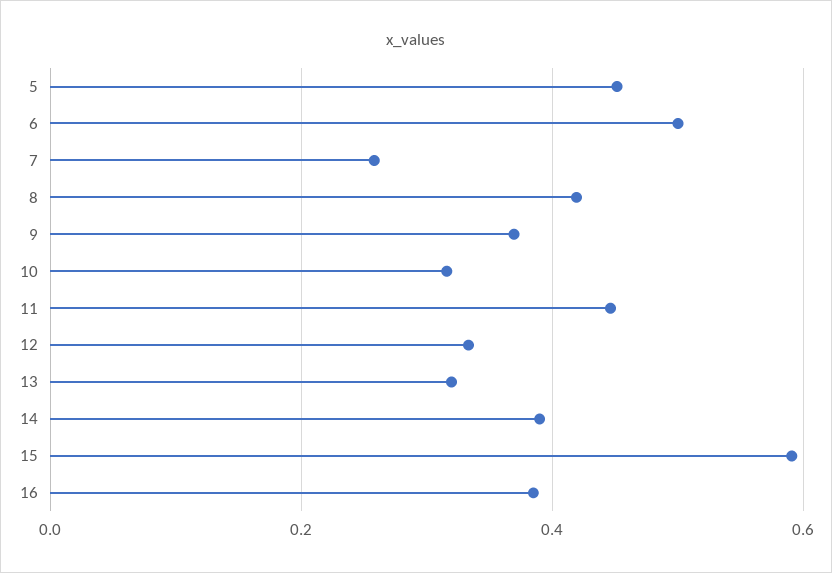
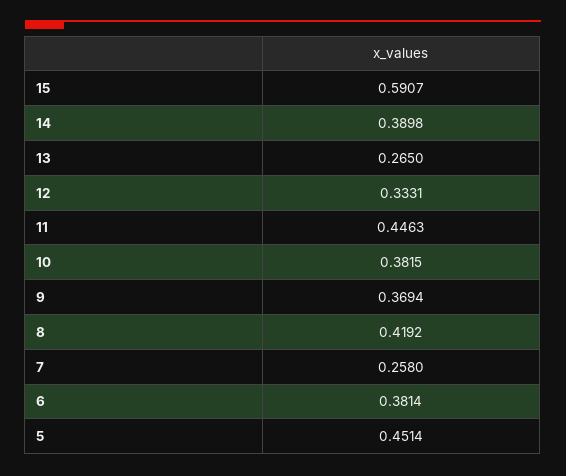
6: 0.5 -> 0.3814
10: 0.32 -> 0.3815
13: 0.32 -> 0.265
16: 0.38 -> none

